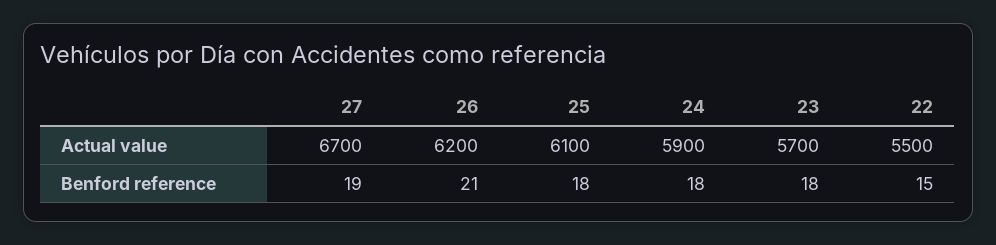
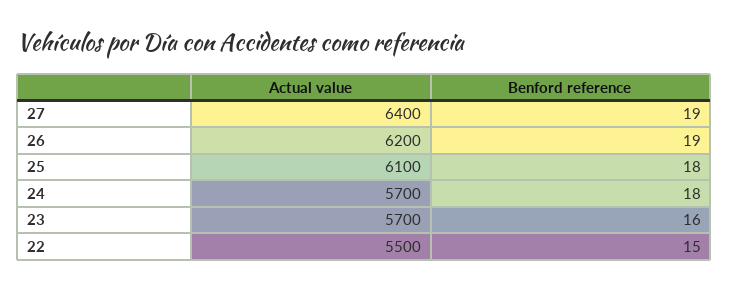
27, Actual value: 6700 -> 6400
24, Actual value: 5900 -> 5700
26, Benford reference: 21 -> 19
23, Benford reference: 18 -> 16

